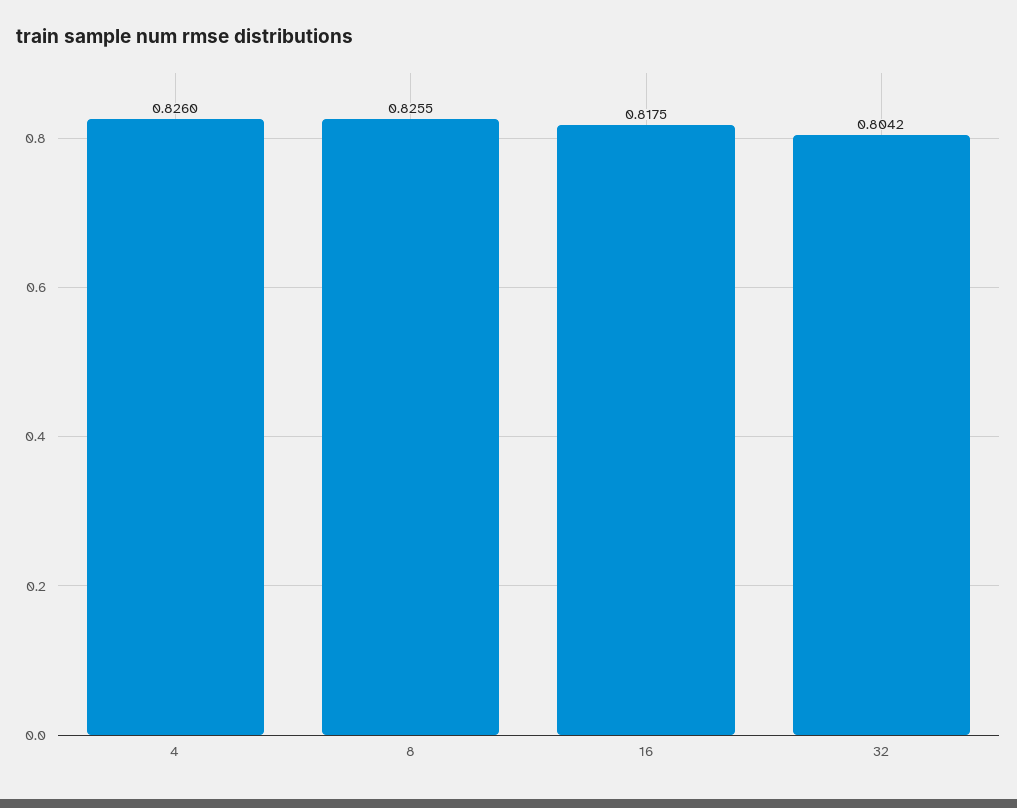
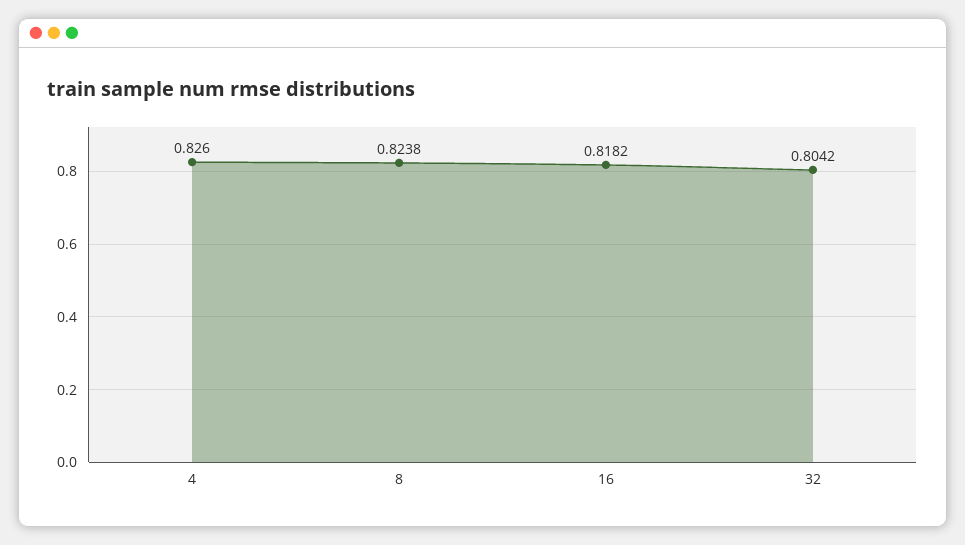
8: 0.8255 -> 0.8238
16: 0.8175 -> 0.8182

